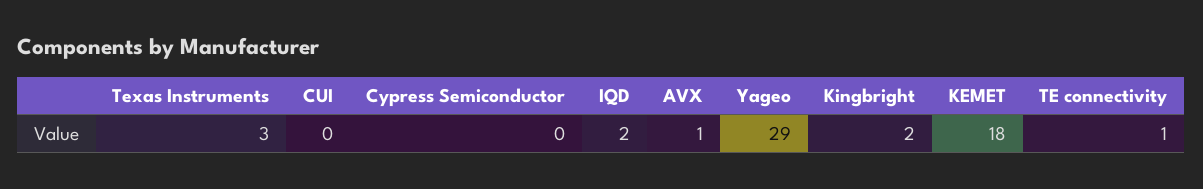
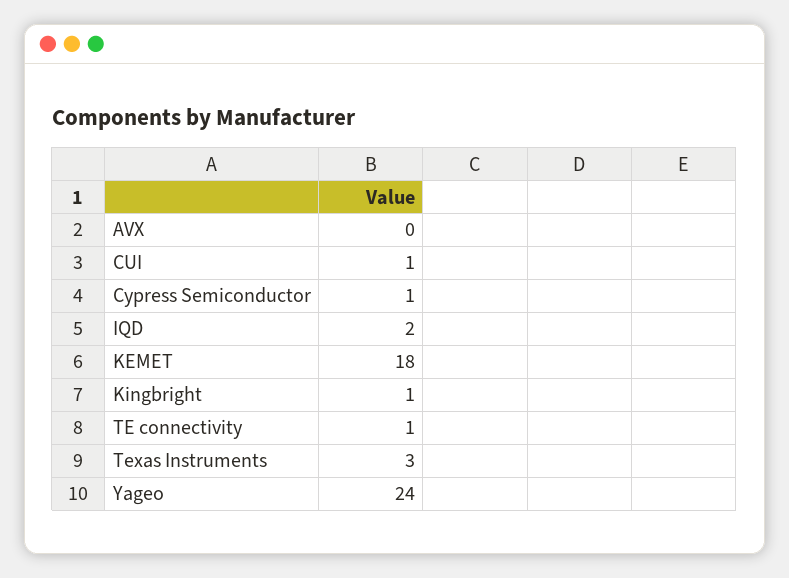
CUI: 0 -> 1
Cypress Semiconductor: 0 -> 1
AVX: 1 -> 0
Yageo: 29 -> 24
Kingbright: 2 -> 1

